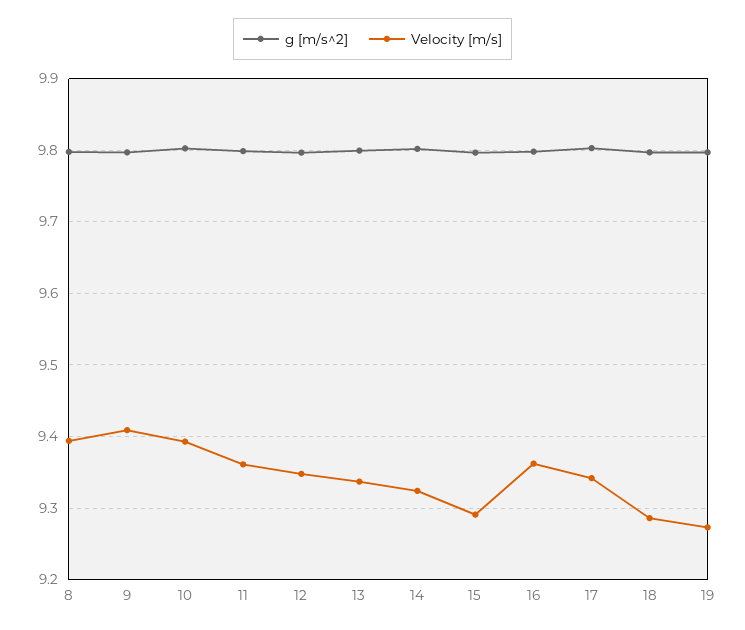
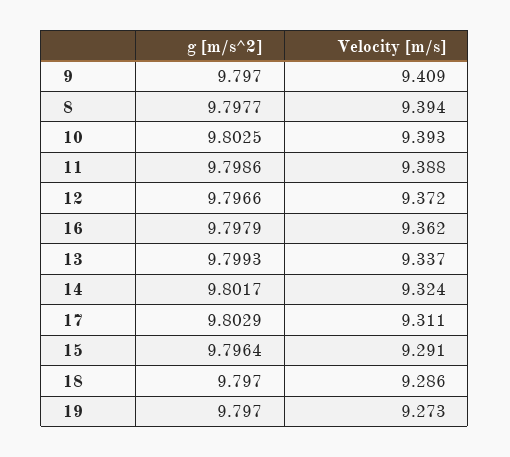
Velocity [m/s], 11: 9.36 -> 9.388
Velocity [m/s], 12: 9.35 -> 9.372
Velocity [m/s], 17: 9.34 -> 9.311

